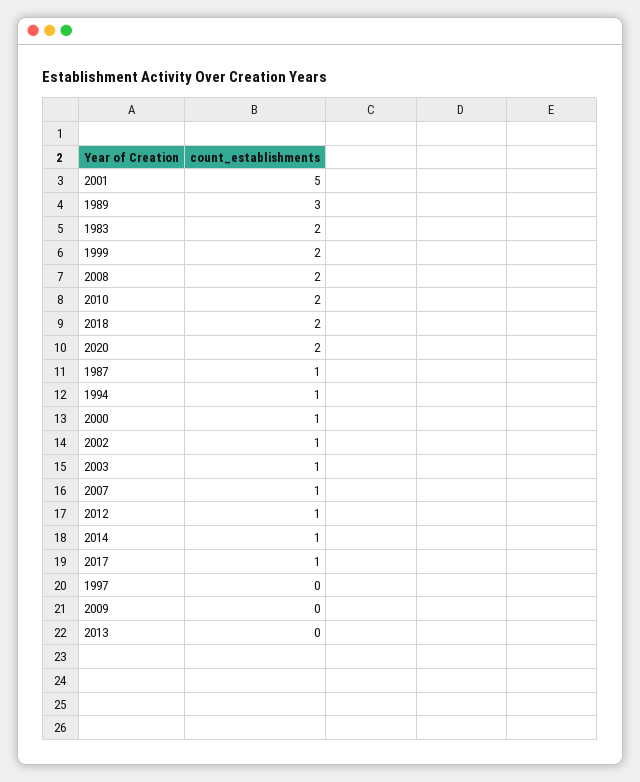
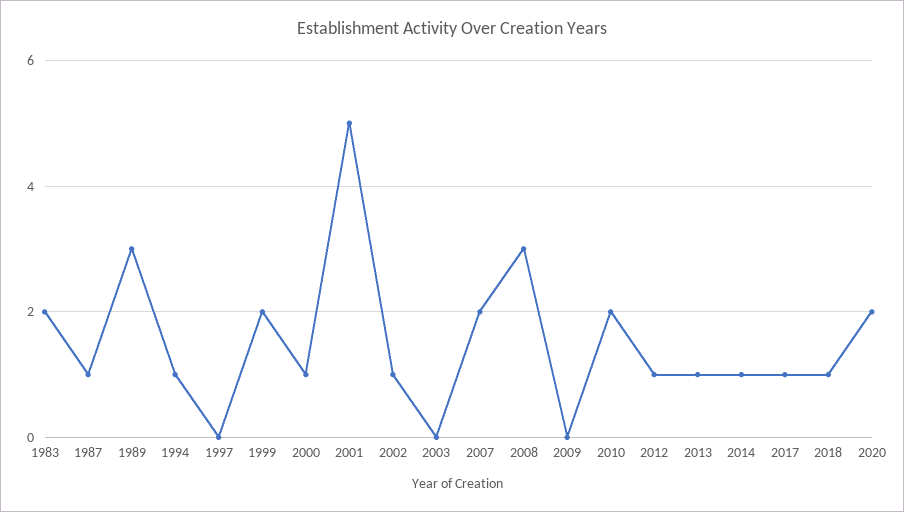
2008: 2 -> 3
2018: 2 -> 1
2003: 1 -> 0
2007: 1 -> 2
2013: 0 -> 1

